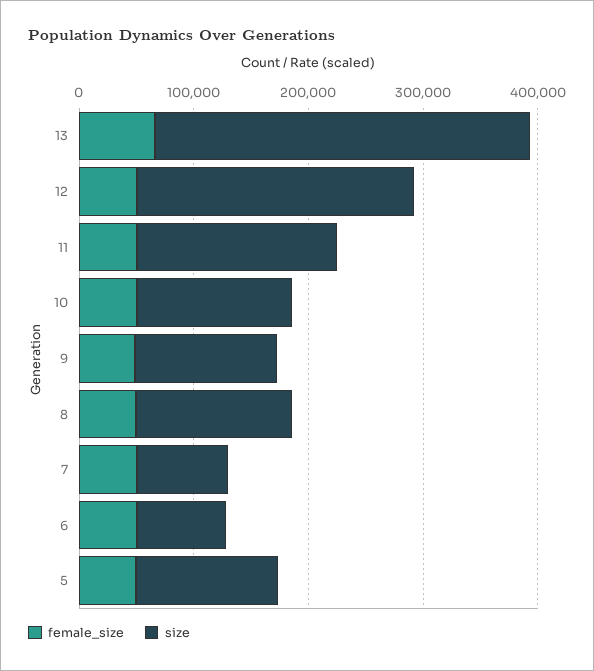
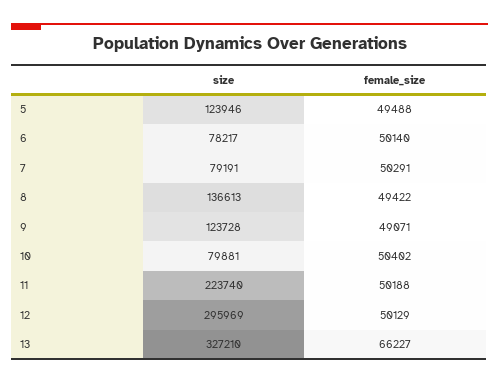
size, 12: 240000 -> 295969
size, 11: 180000 -> 223740
size, 10: 140000 -> 79881

